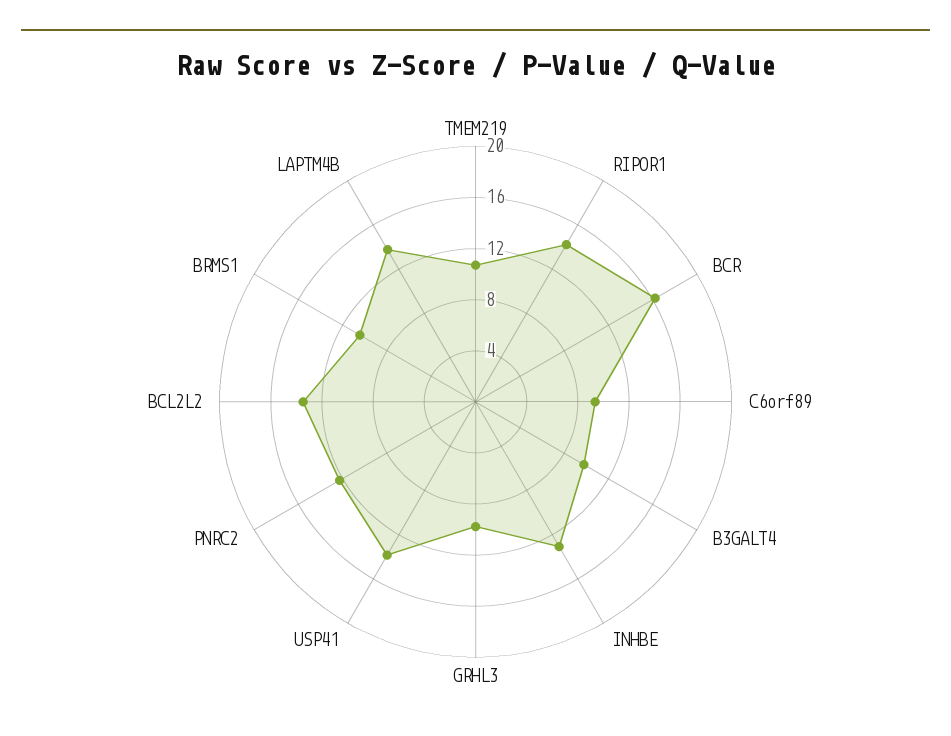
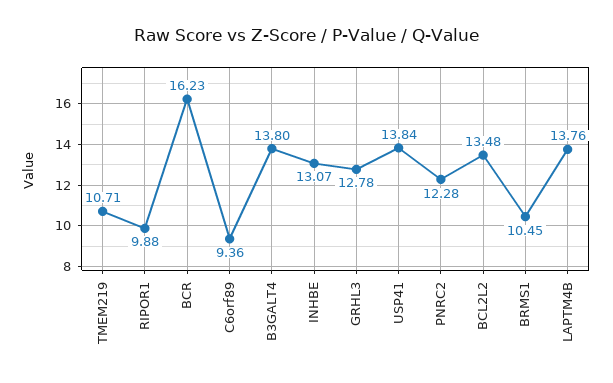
RIPOR1: 14 -> 9.88
B3GALT4: 10 -> 13.8
GRHL3: 10 -> 12.78

